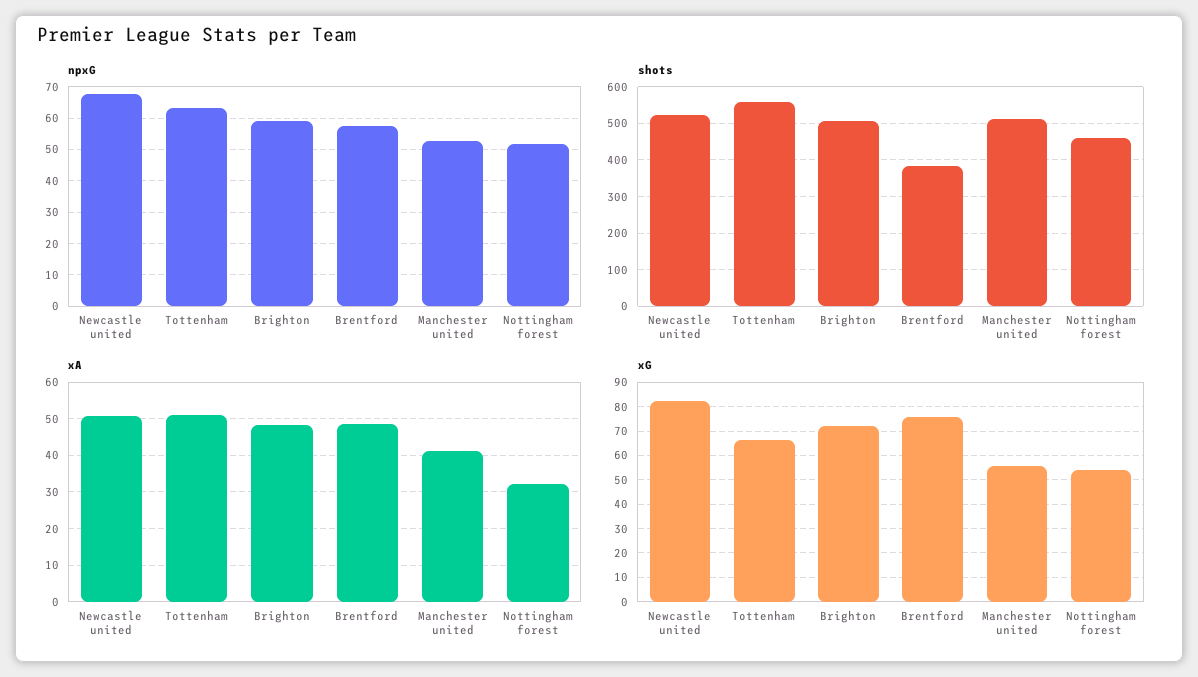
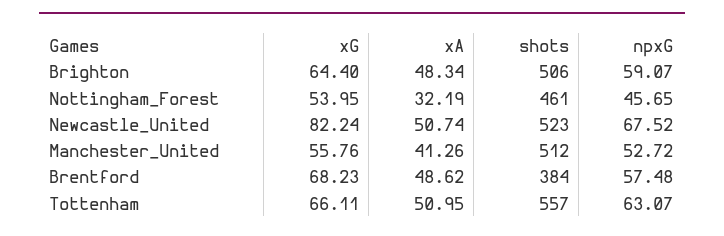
npxG, Nottingham forest: 52 -> 45.65
xG, Brighton: 72.5 -> 64.4
xG, Brentford: 75 -> 68.23

